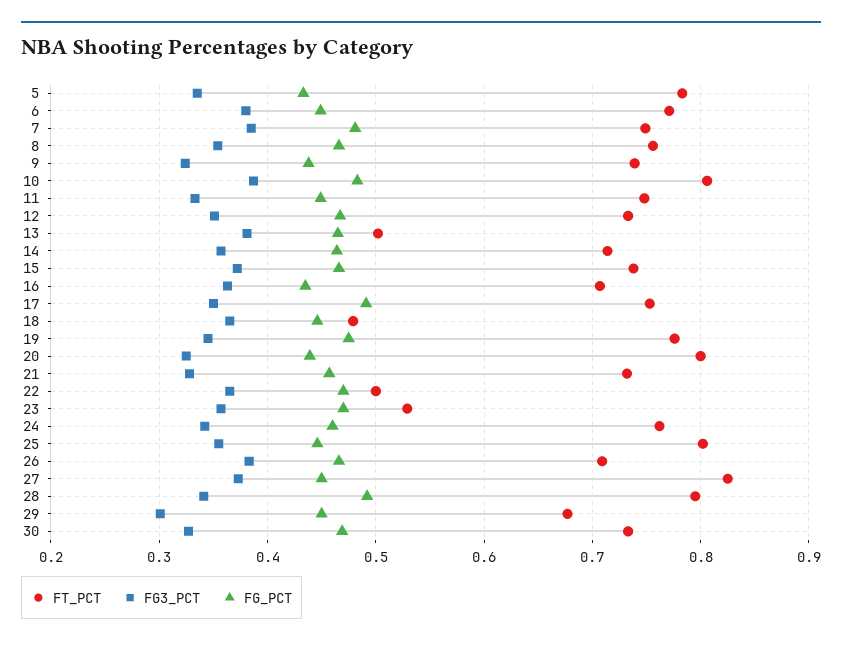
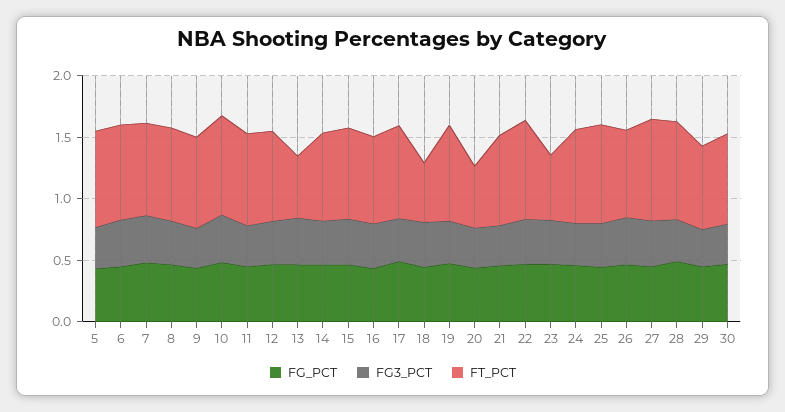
FT_PCT, 20: 0.8 -> 0.5
FT_PCT, 22: 0.5 -> 0.8

